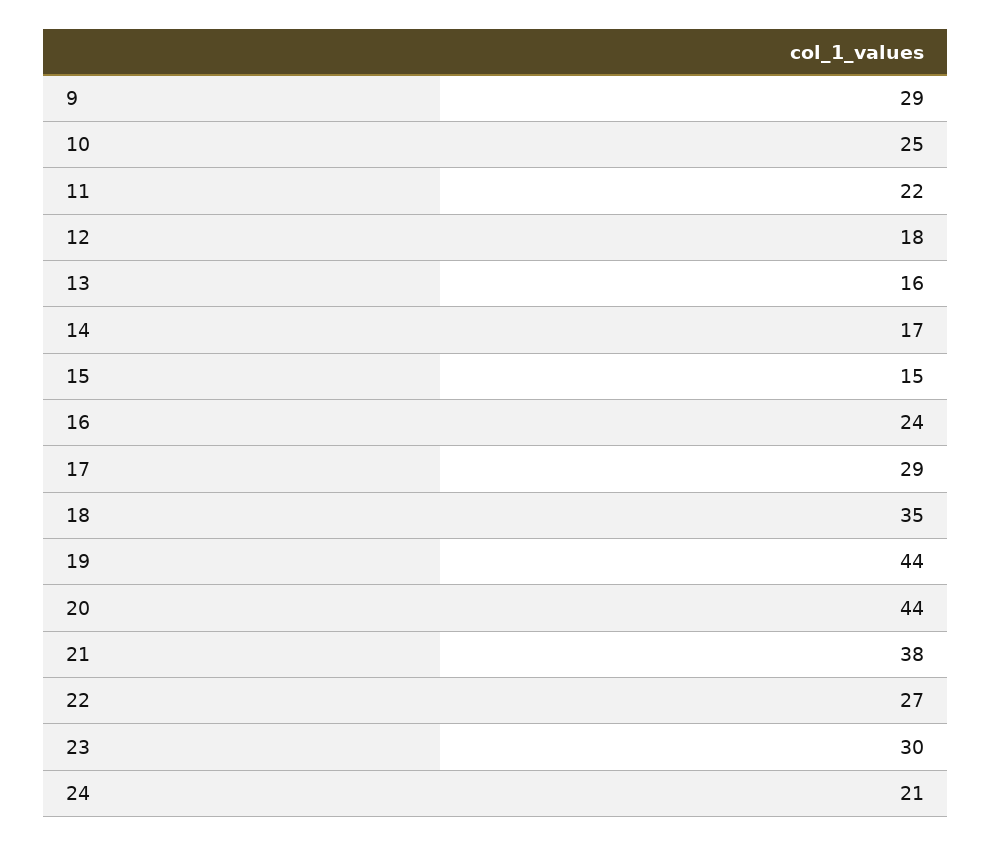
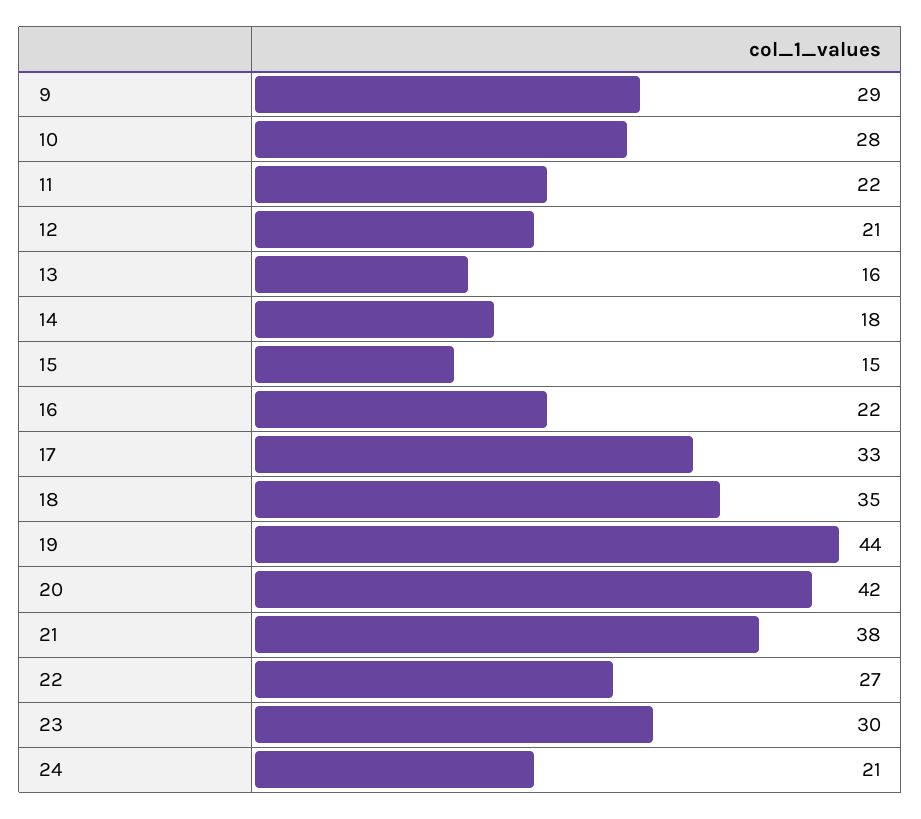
10: 25 -> 28
12: 18 -> 21
14: 17 -> 18
16: 24 -> 22
17: 29 -> 33
20: 44 -> 42

